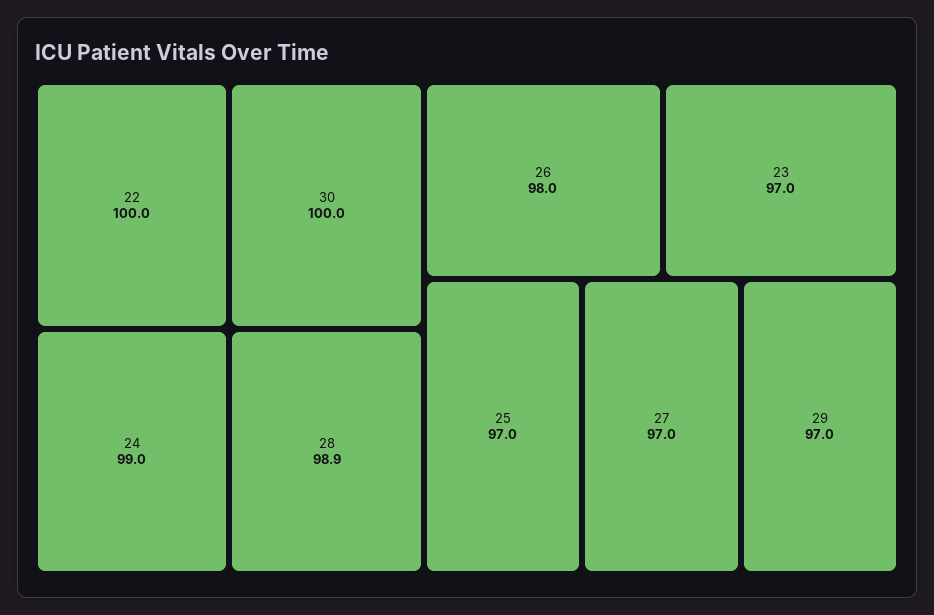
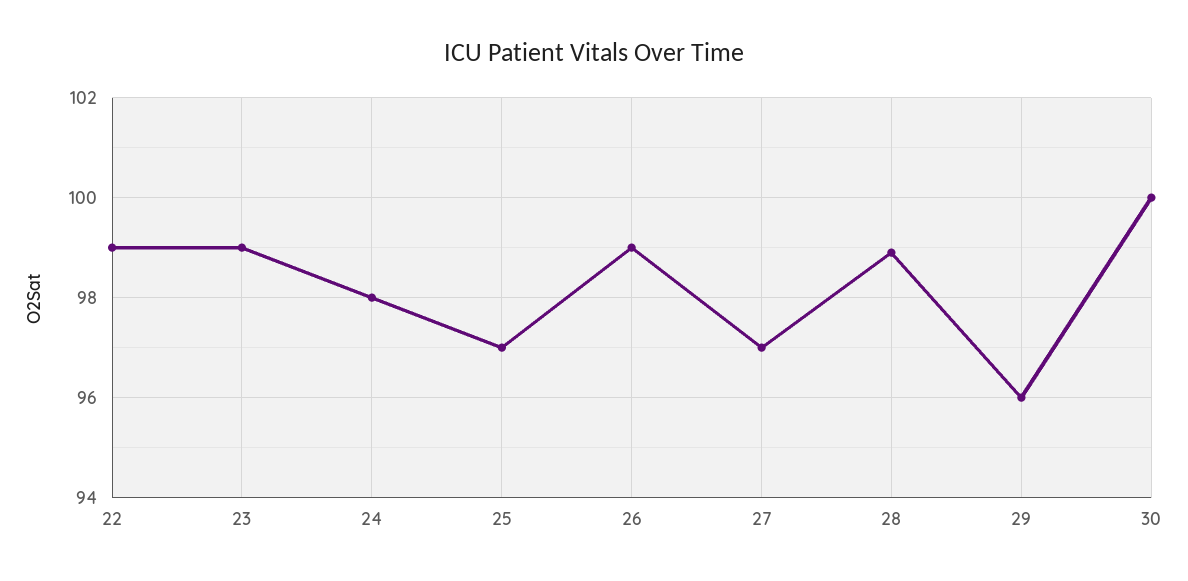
22: 100 -> 99
24: 99 -> 98
26: 98 -> 99
23: 97 -> 99
29: 97 -> 96

